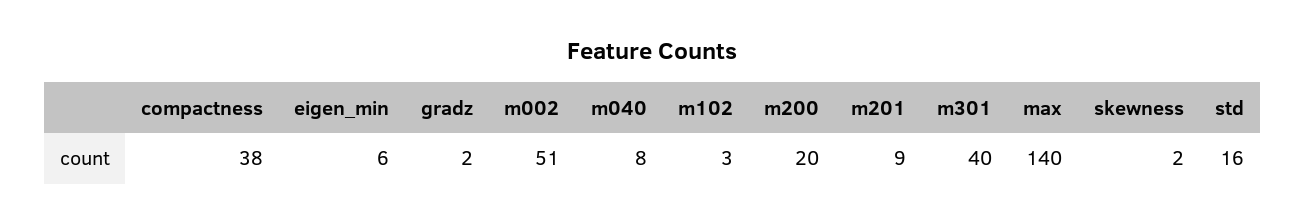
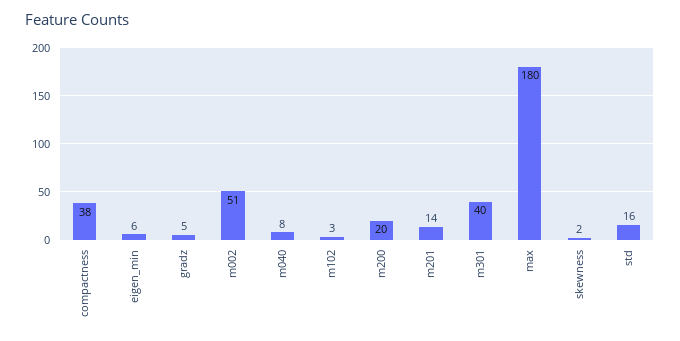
gradz: 2 -> 5
m201: 9 -> 14
max: 140 -> 180

